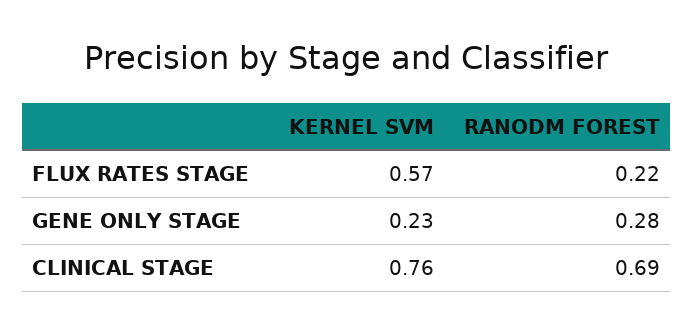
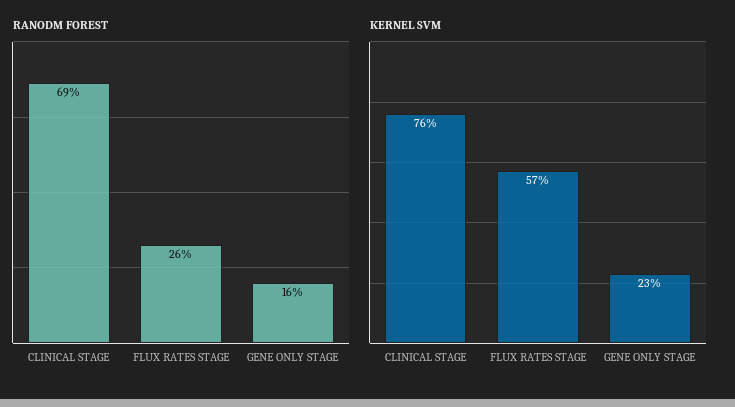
RANODM FOREST, FLUX RATES STAGE: 0.22 -> 0.26
RANODM FOREST, GENE ONLY STAGE: 0.28 -> 0.16

